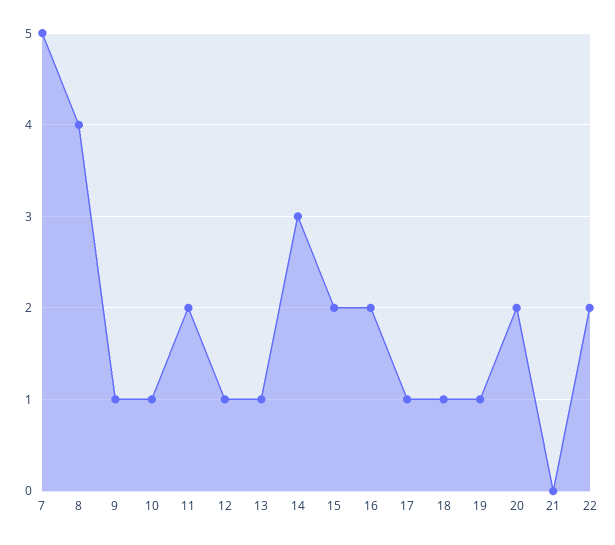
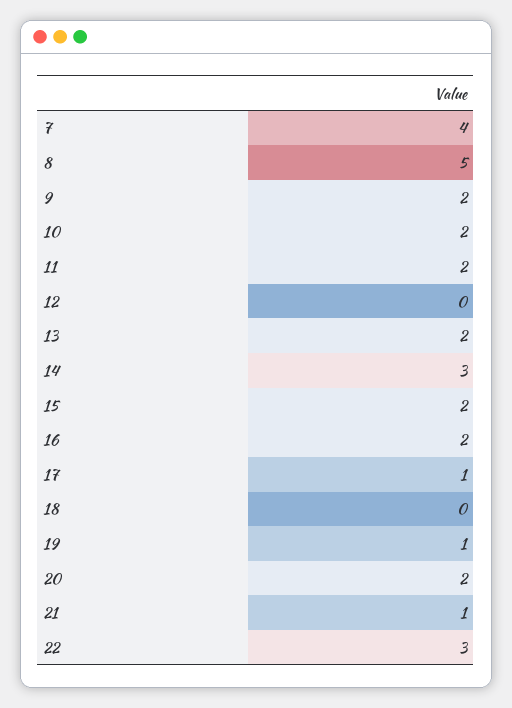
7: 5 -> 4
8: 4 -> 5
9: 1 -> 2
10: 1 -> 2
12: 1 -> 0
13: 1 -> 2
18: 1 -> 0
21: 0 -> 1
22: 2 -> 3

